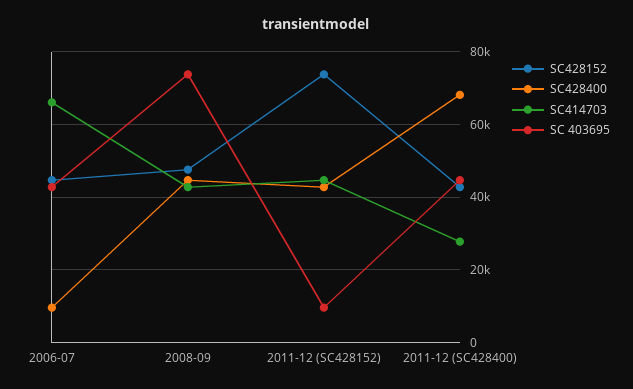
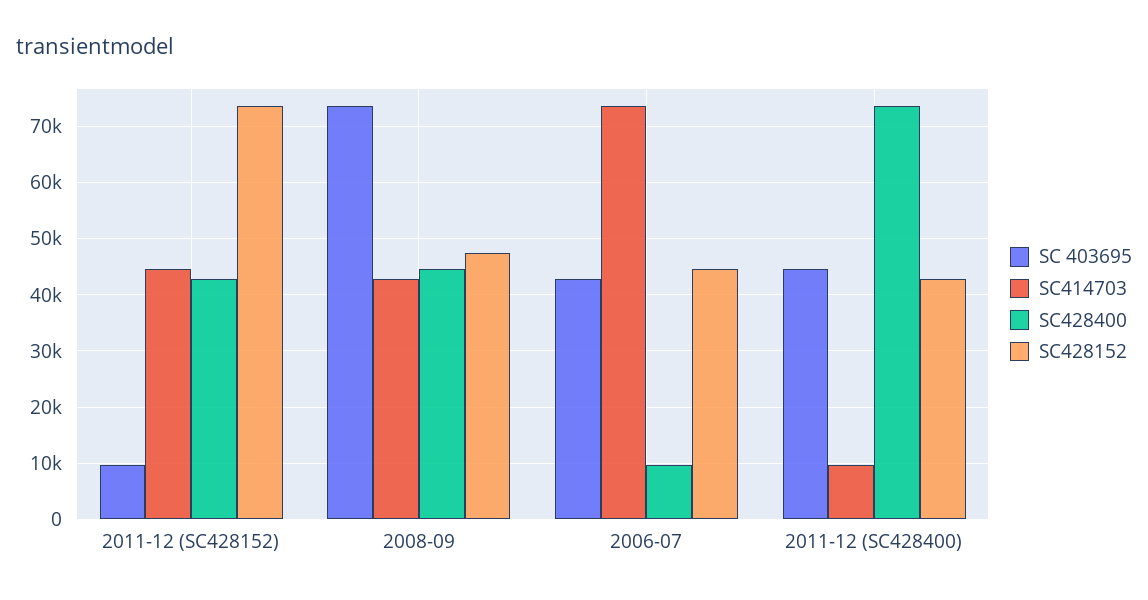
SC414703, 2006-07: 66000 -> 74000
SC428400, 2011-12 (SC428400): 68000 -> 74000
SC414703, 2011-12 (SC428400): 28000 -> 10000

